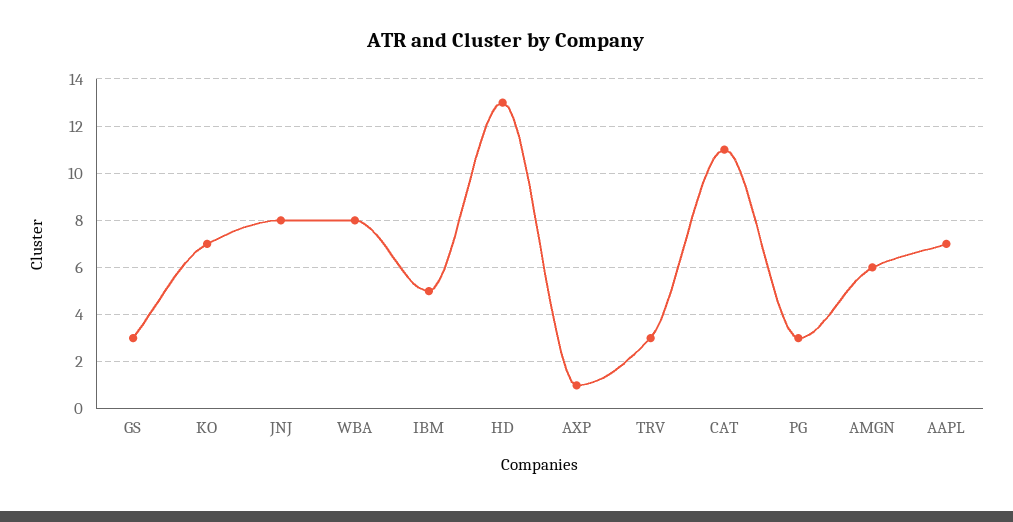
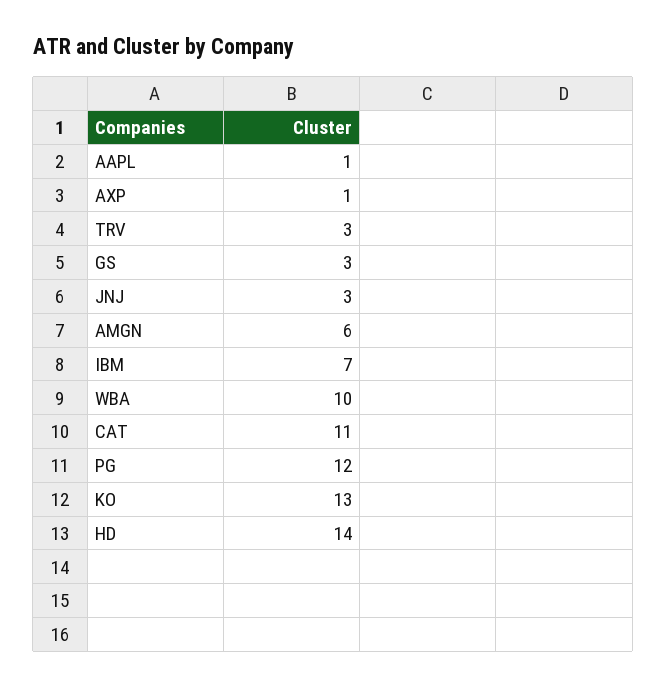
KO: 7 -> 13
JNJ: 8 -> 3
WBA: 8 -> 10
IBM: 5 -> 7
HD: 13 -> 14
PG: 3 -> 12
AAPL: 7 -> 1

